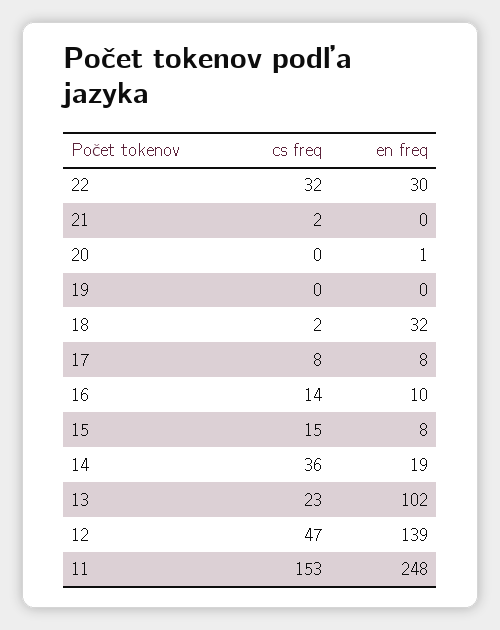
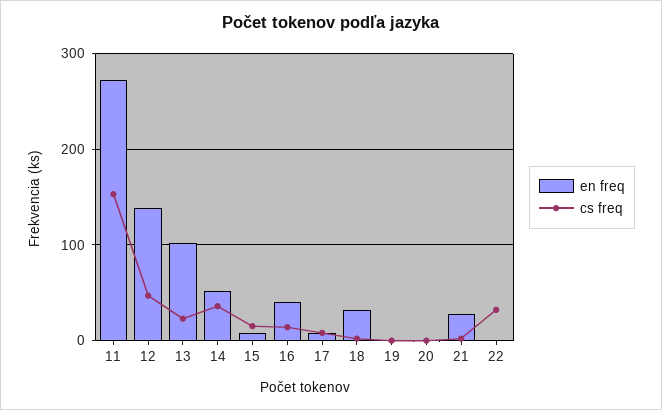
en freq, 22: 30 -> 0
en freq, 21: 0 -> 30
en freq, 16: 10 -> 40
en freq, 14: 19 -> 50
en freq, 11: 248 -> 270

